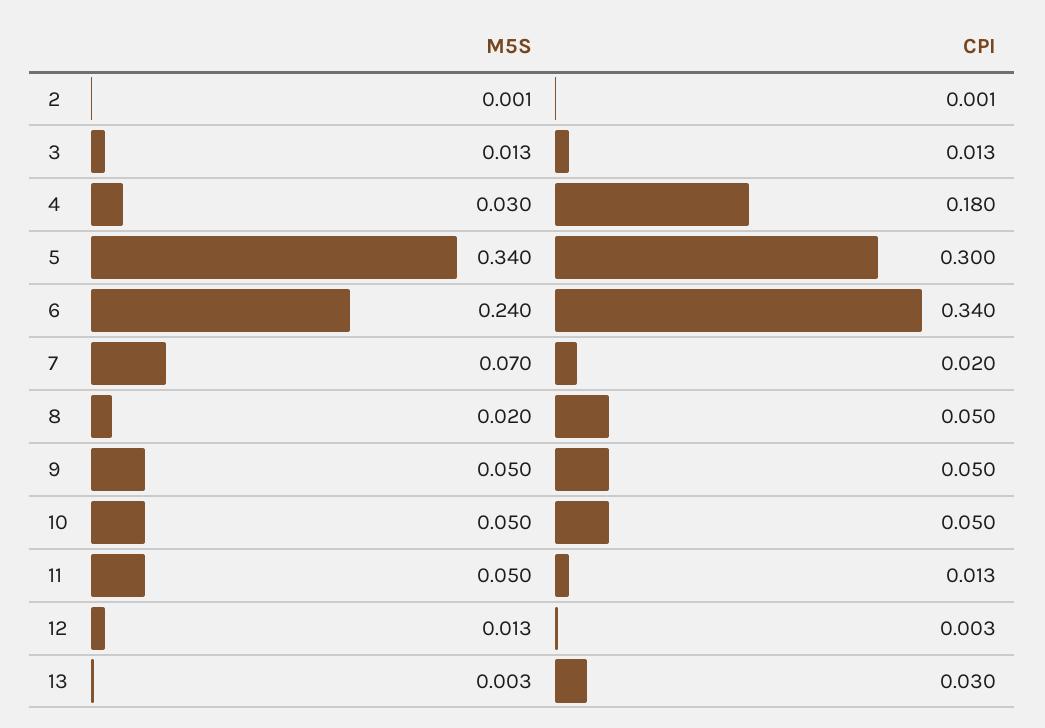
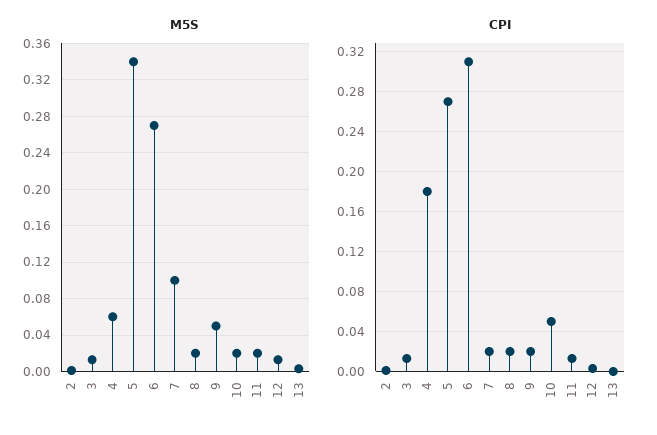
M5S, 4: 0.03 -> 0.06
CPI, 5: 0.3 -> 0.27
M5S, 6: 0.24 -> 0.27
CPI, 6: 0.34 -> 0.31
M5S, 7: 0.07 -> 0.1
CPI, 8: 0.05 -> 0.02
CPI, 9: 0.05 -> 0.02
M5S, 10: 0.05 -> 0.02
M5S, 11: 0.05 -> 0.02
CPI, 13: 0.03 -> 0

